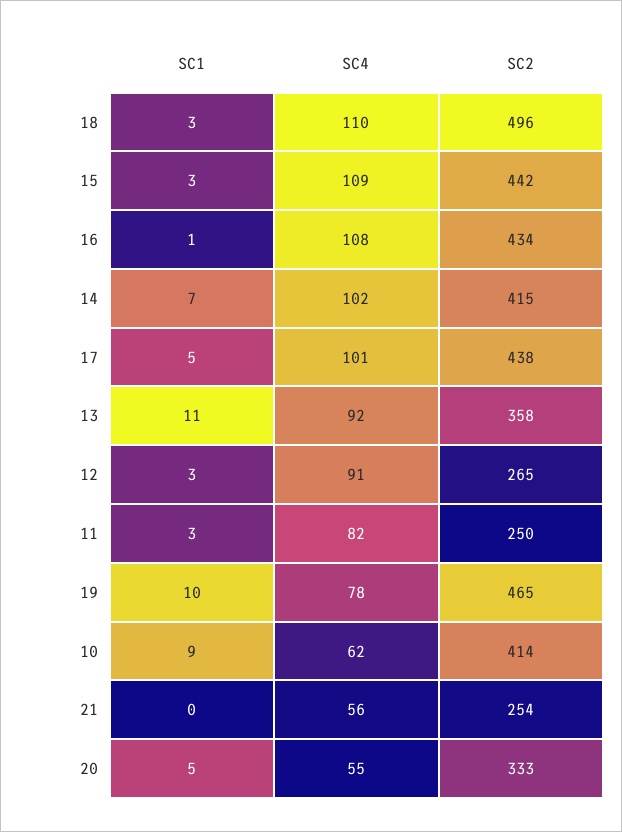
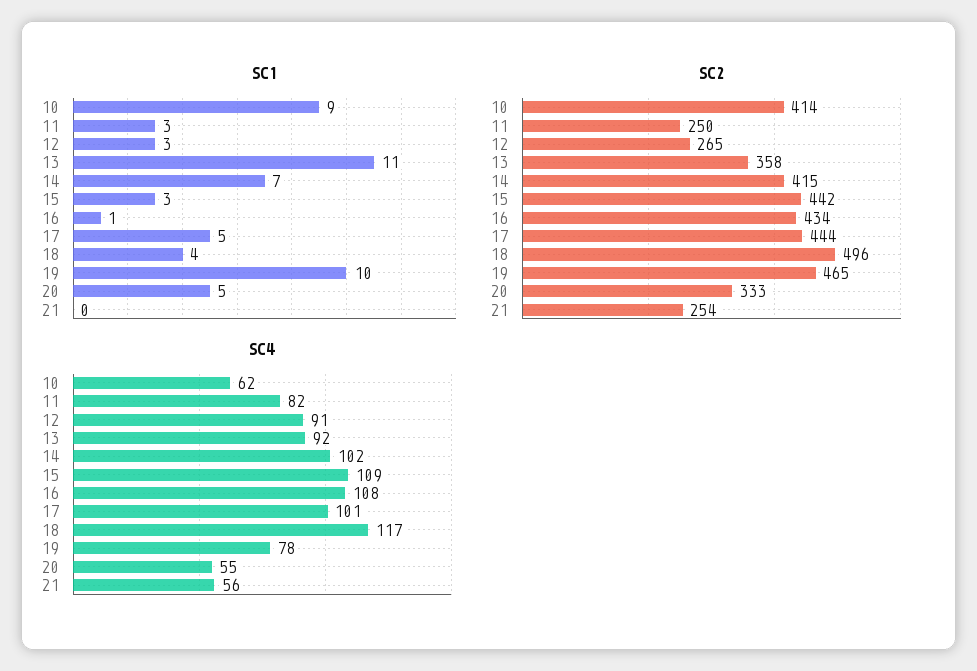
SC1, 18: 3 -> 4
SC4, 18: 110 -> 117
SC2, 17: 438 -> 444

